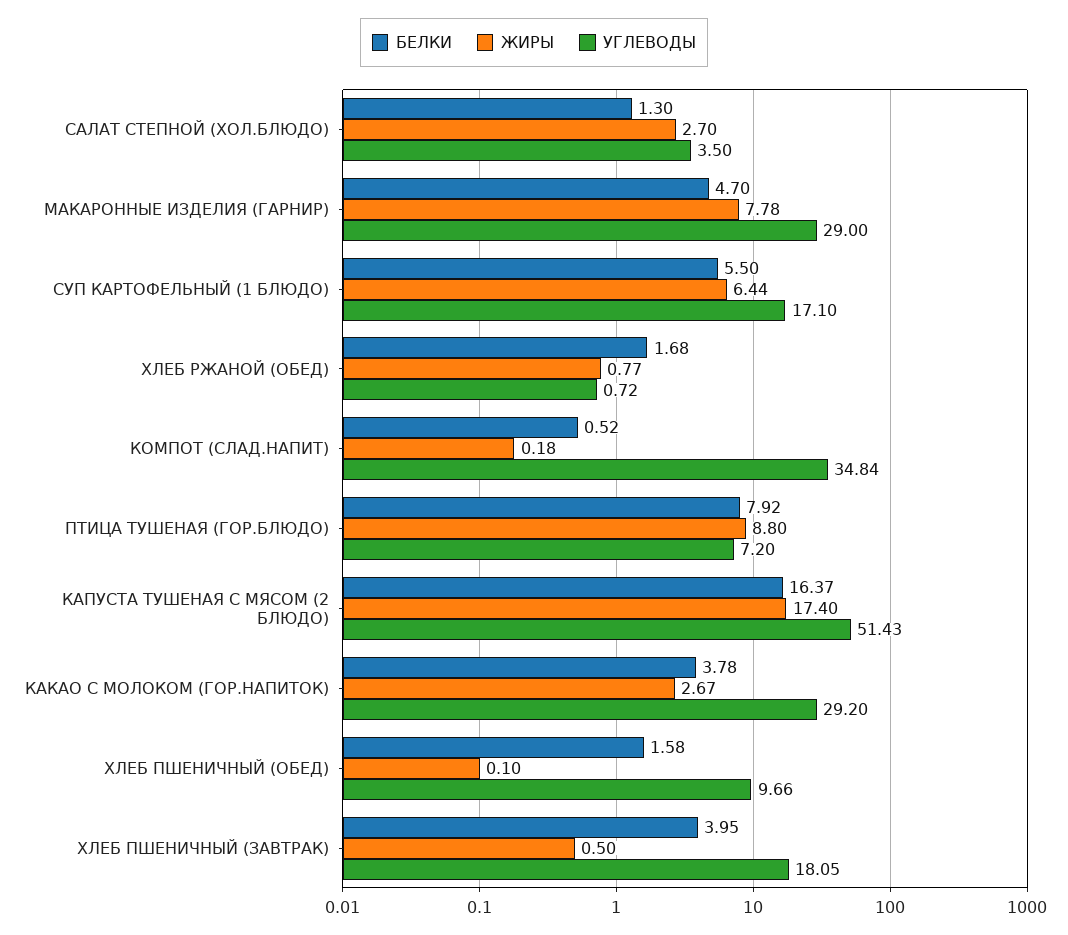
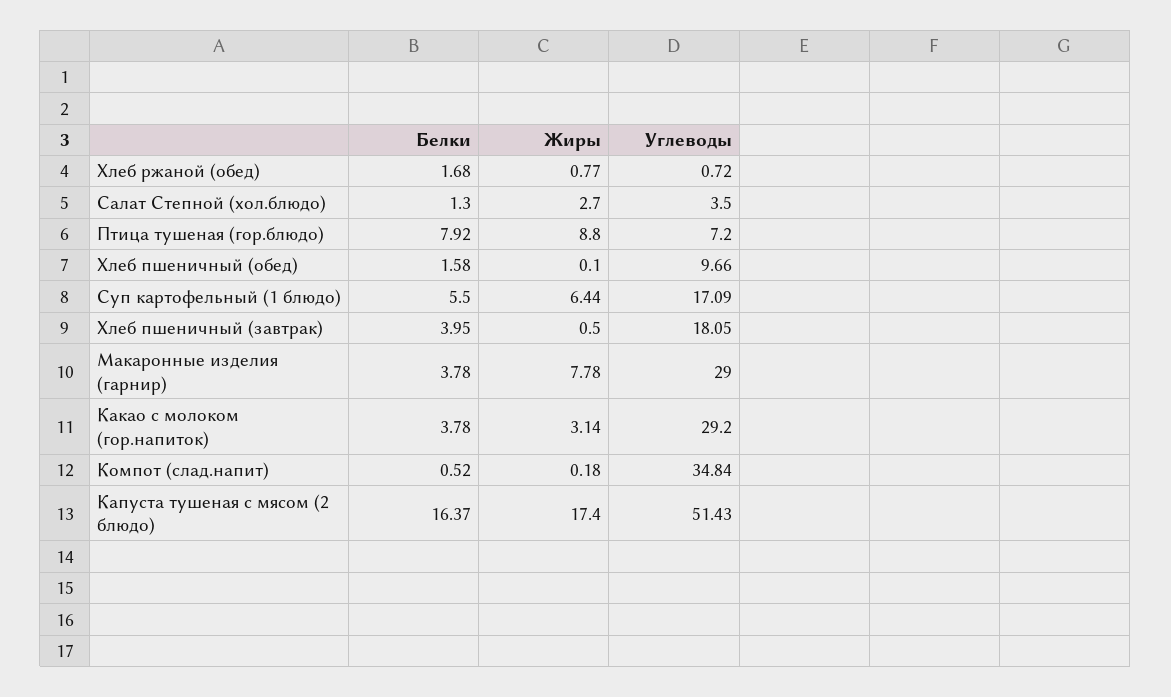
БЕЛКИ, МАКАРОННЫЕ ИЗДЕЛИЯ (ГАРНИР): 4.7 -> 3.78
УГЛЕВОДЫ, СУП КАРТОФЕЛЬНЫЙ (1 БЛЮДО): 17.1 -> 17.09
ЖИРЫ, КАКАО С МОЛОКОМ (ГОР.НАПИТОК): 2.67 -> 3.14

